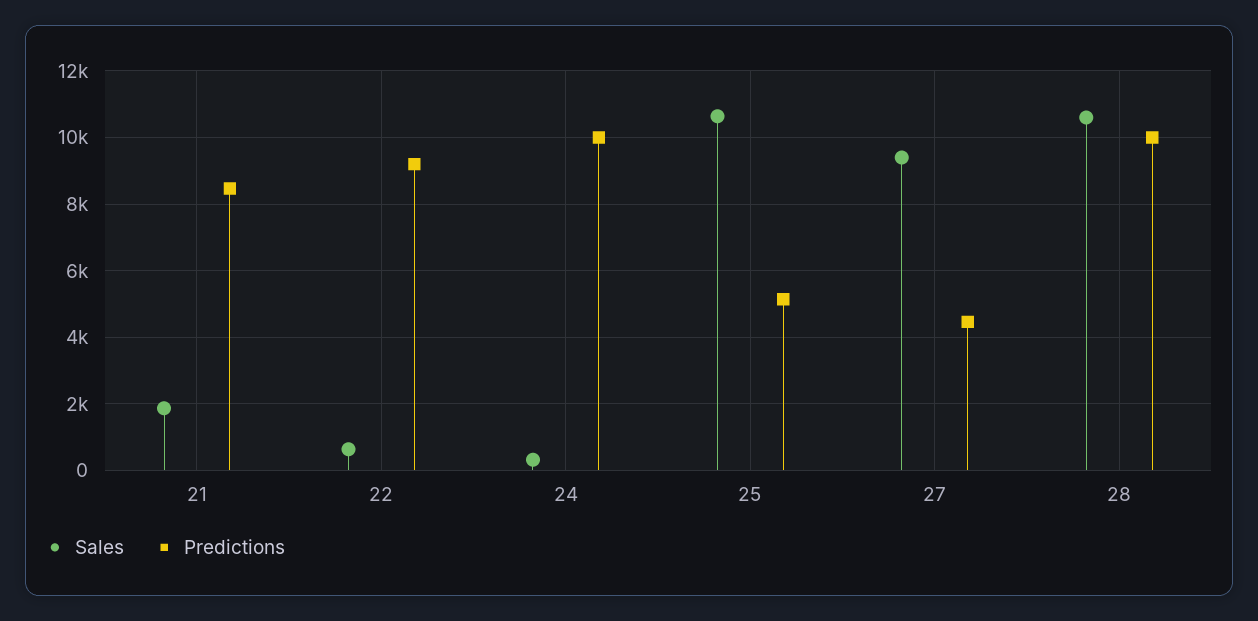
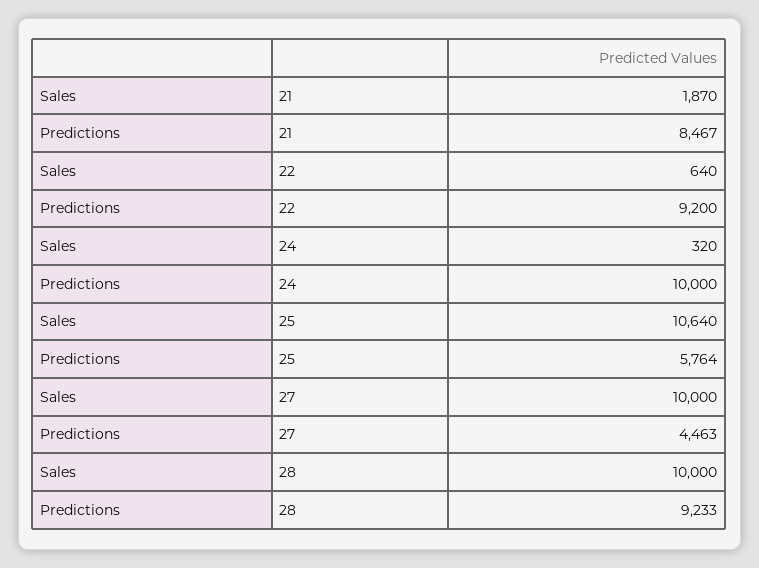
Predictions, 25: 5200 -> 5764
Sales, 27: 9400 -> 10000
Sales, 28: 10600 -> 10000
Predictions, 28: 10000 -> 9233

